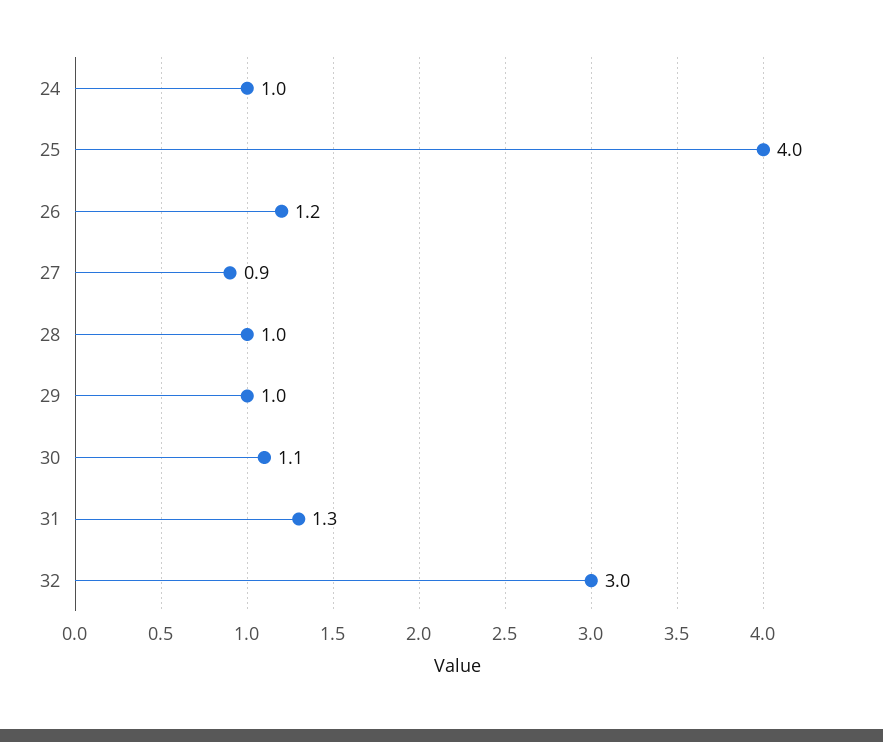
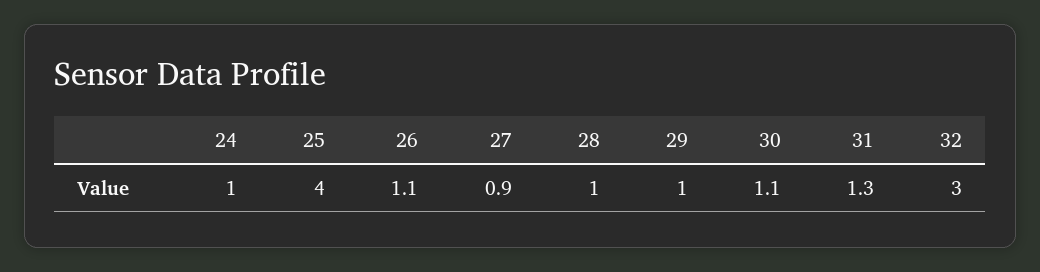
26: 1.2 -> 1.1

